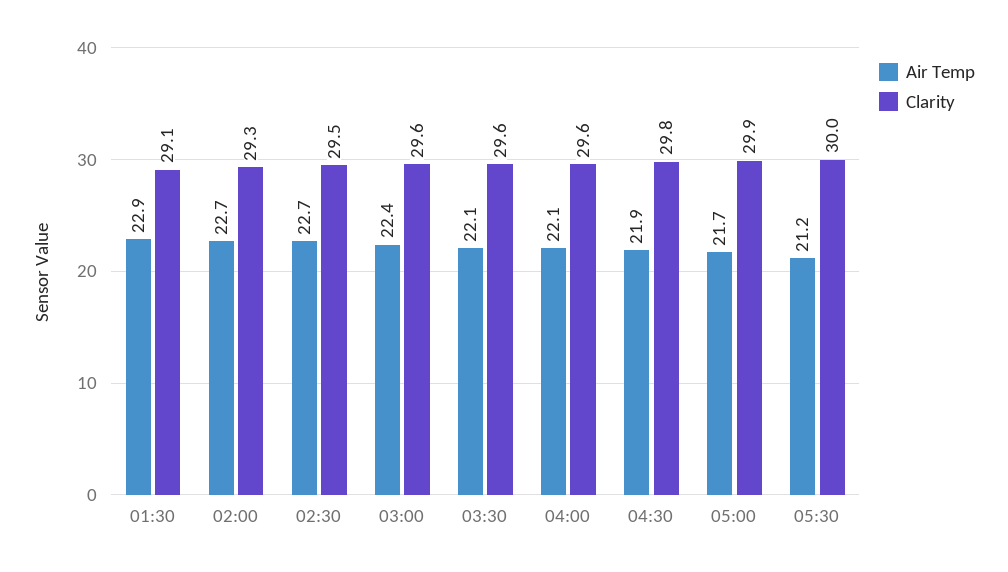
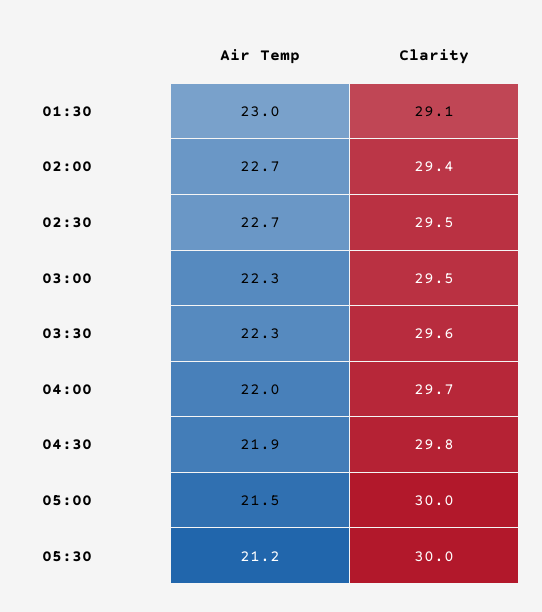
Air Temp, 01:30: 22.9 -> 23
Clarity, 02:00: 29.3 -> 29.4
Air Temp, 03:00: 22.4 -> 22.3
Clarity, 03:00: 29.6 -> 29.5
Air Temp, 03:30: 22.1 -> 22.3
Air Temp, 04:00: 22.1 -> 22
Clarity, 04:00: 29.6 -> 29.7
Air Temp, 05:00: 21.7 -> 21.5
Clarity, 05:00: 29.9 -> 30

